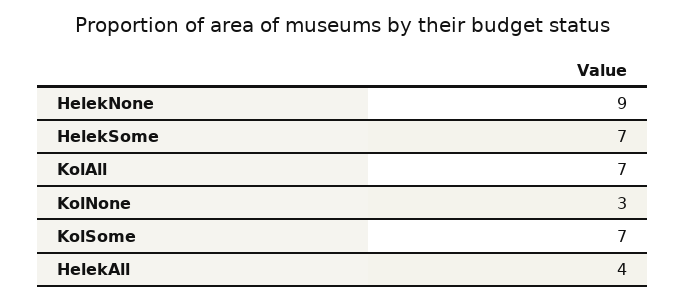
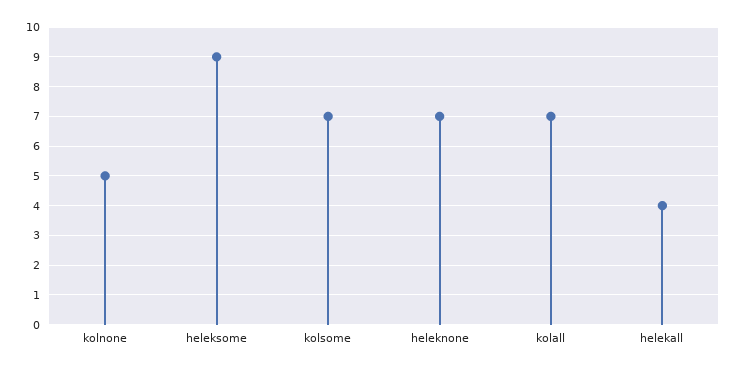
HelekNone: 9 -> 7
HelekSome: 7 -> 9
KolNone: 3 -> 5

